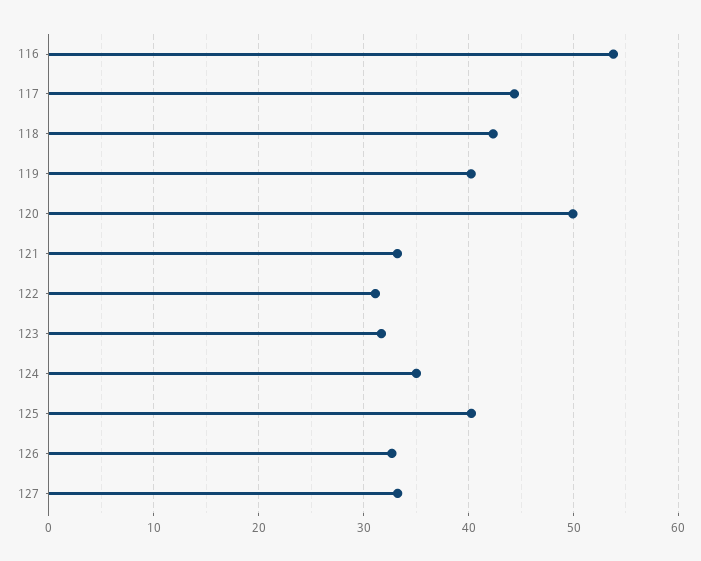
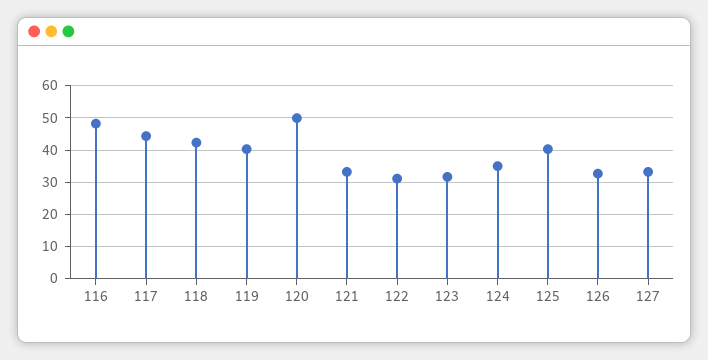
116: 54 -> 48

